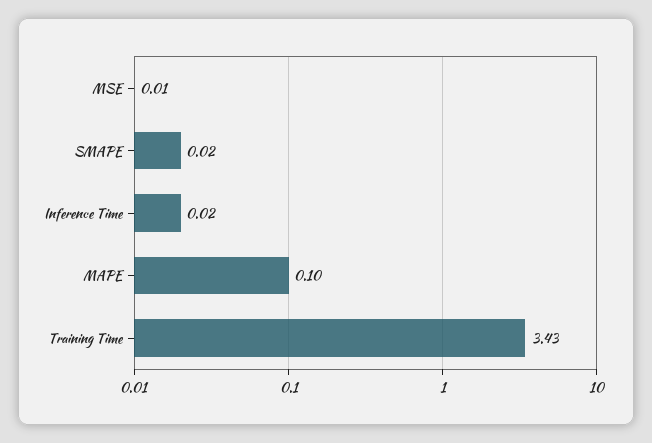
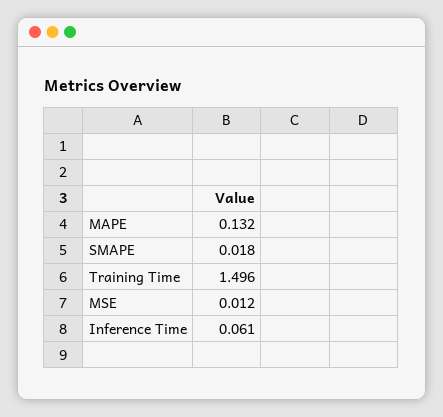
Inference Time: 0.02 -> 0.061
MAPE: 0.1 -> 0.132
Training Time: 3.43 -> 1.496

